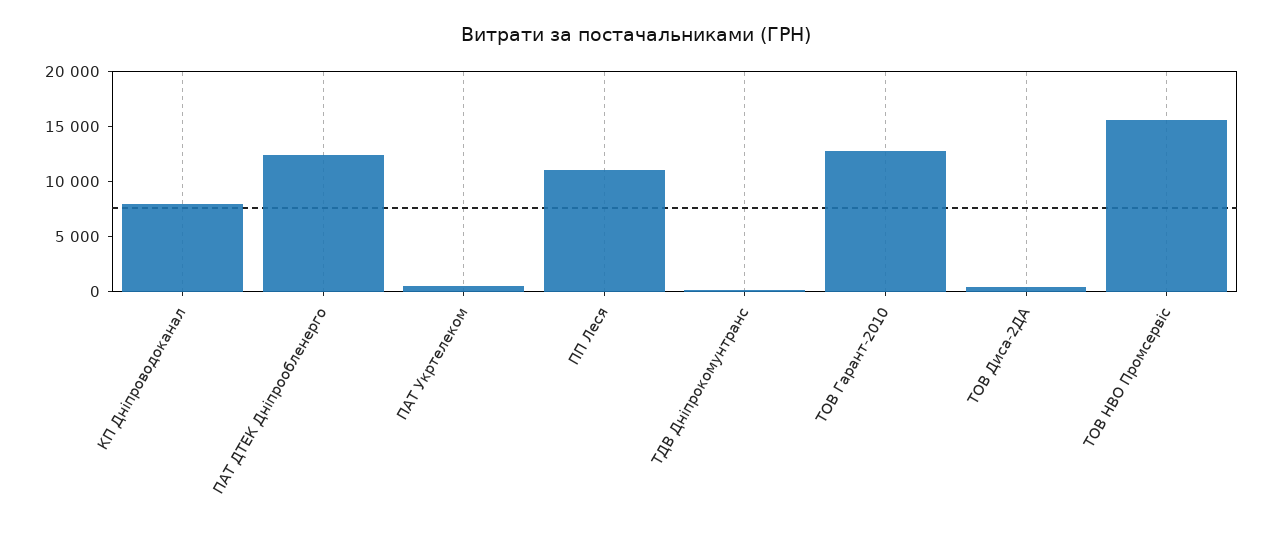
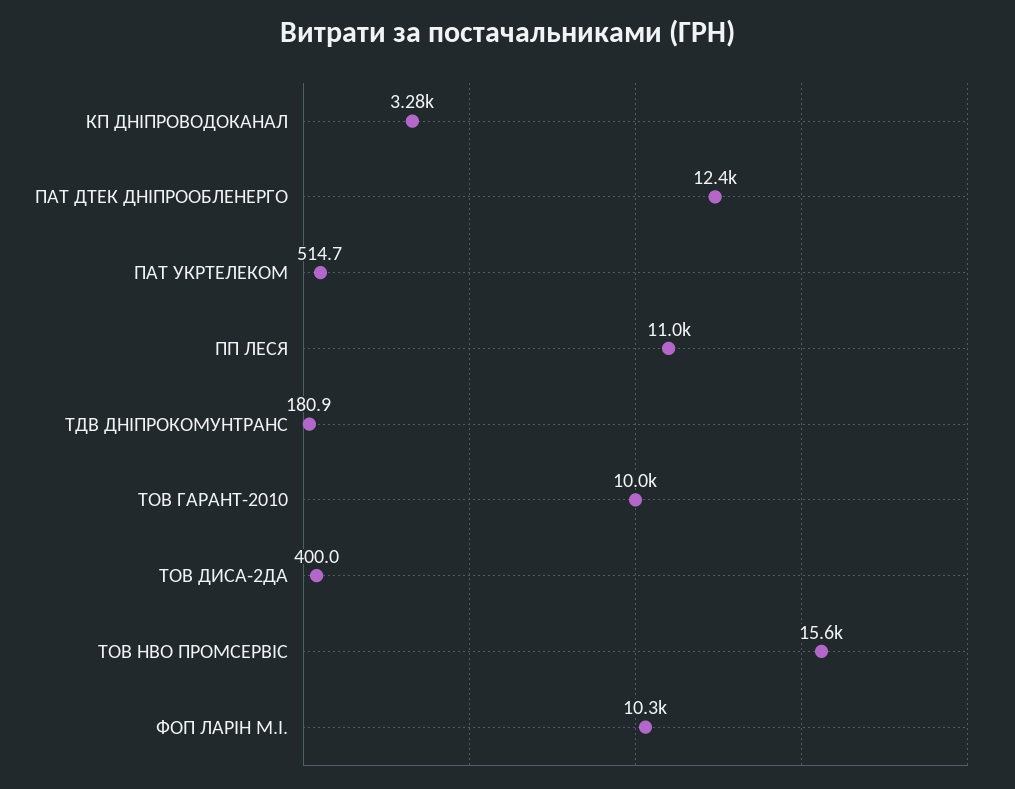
КП Дніпроводоканал: 8000 -> 3280
ТОВ Гарант-2010: 13000 -> 10000
ФОП ЛАРІН М.І.: none -> 10300

